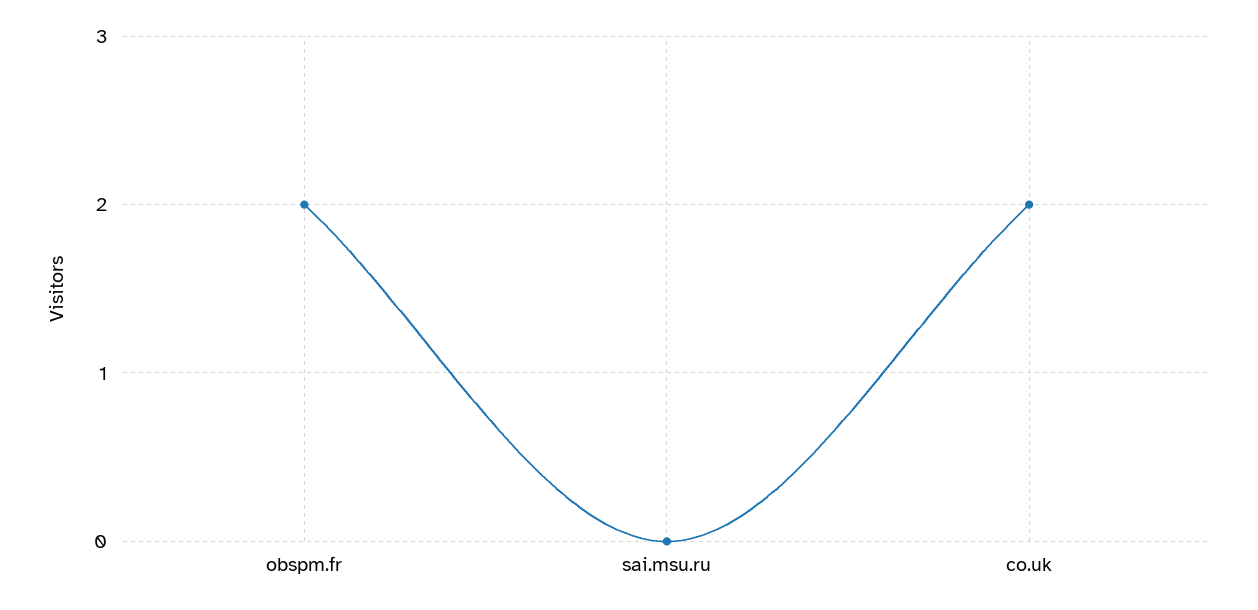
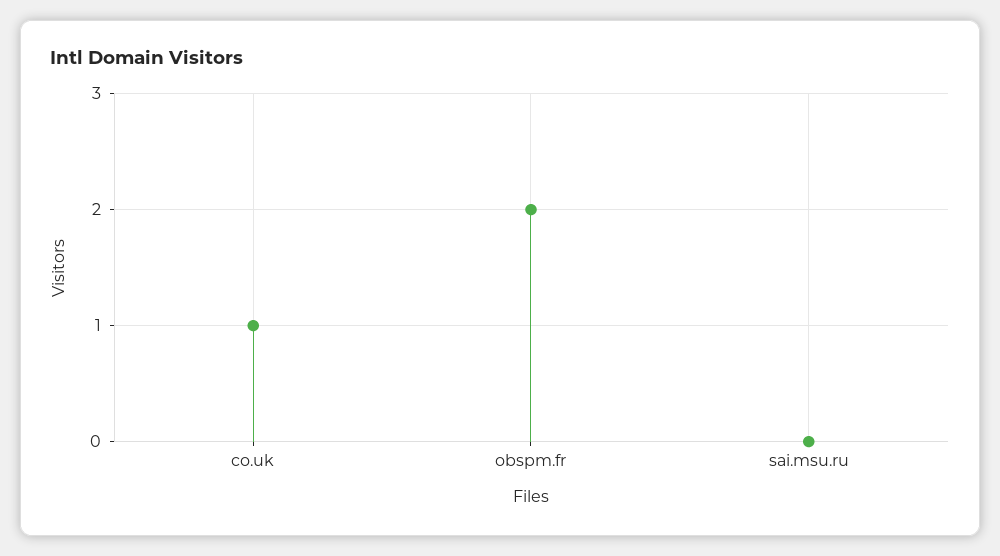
co.uk: 2 -> 1

